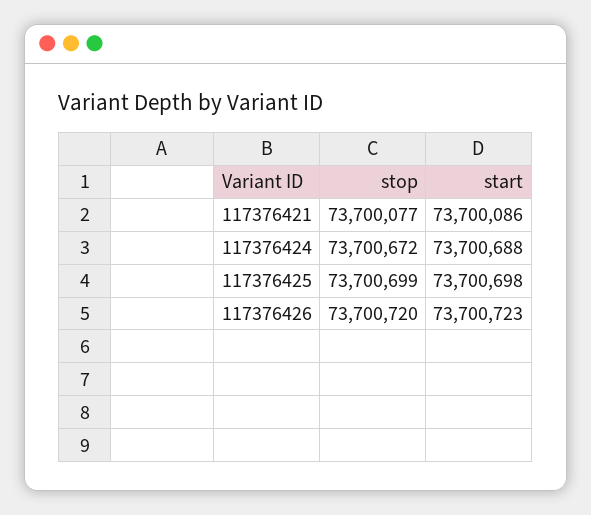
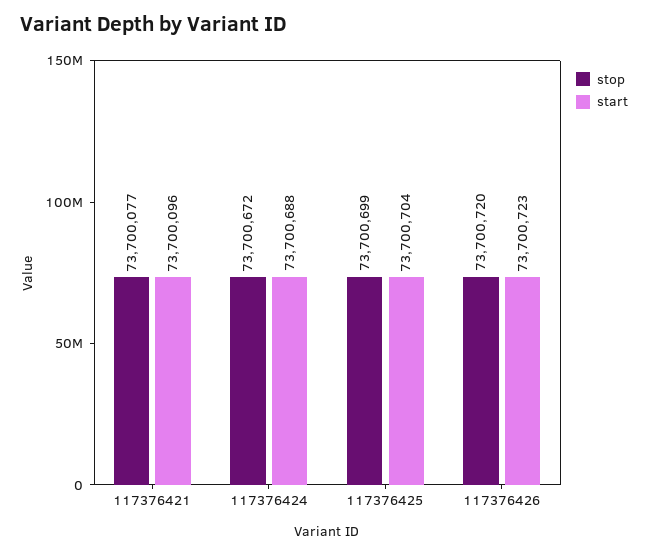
start, 117376421: 73700086 -> 73700096
start, 117376425: 73700698 -> 73700704

